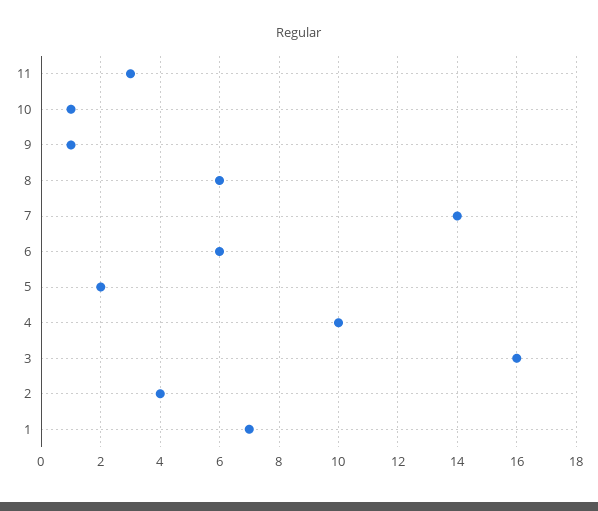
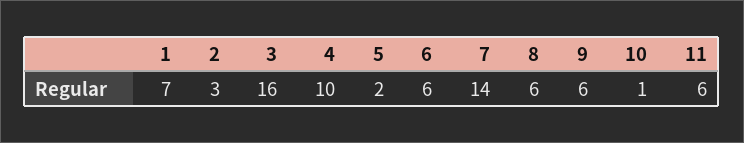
11: 3 -> 6
9: 1 -> 6
2: 4 -> 3

